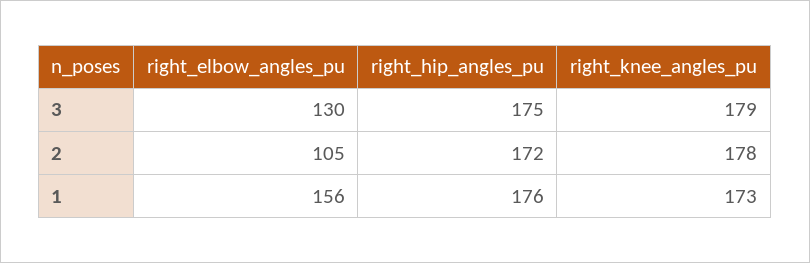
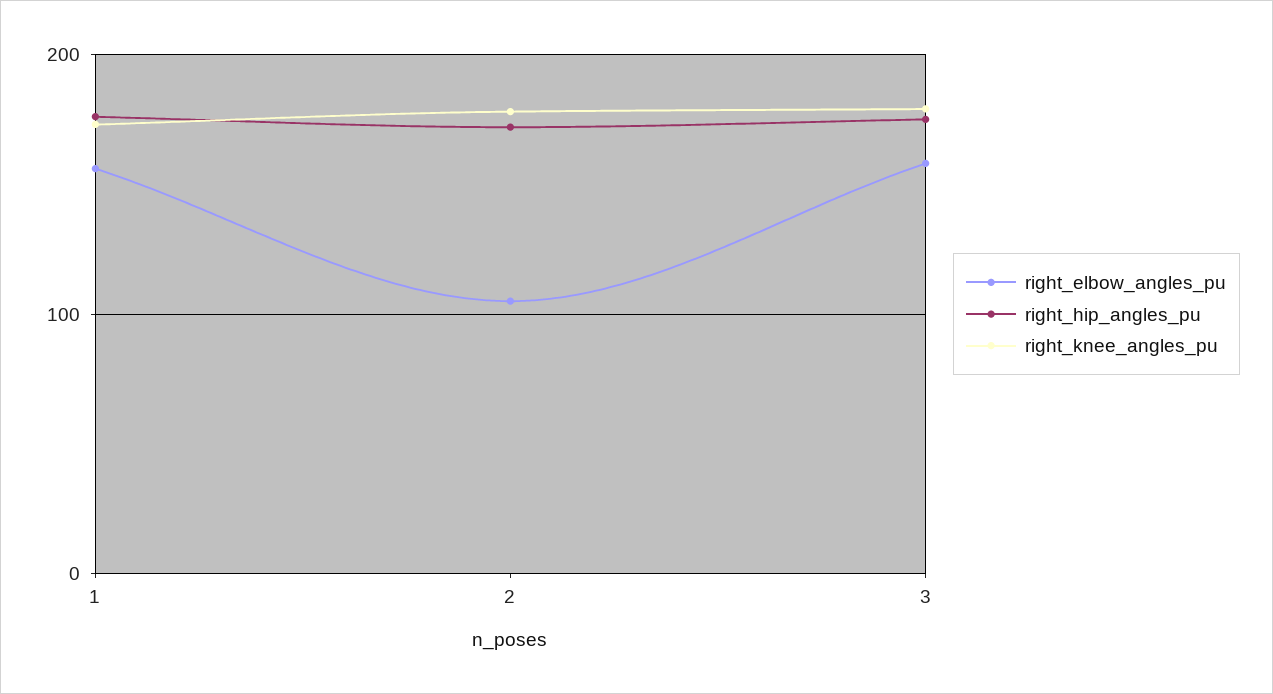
right_elbow_angles_pu, 3: 130 -> 160

